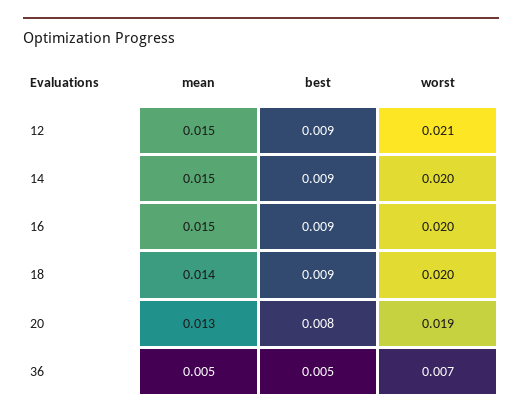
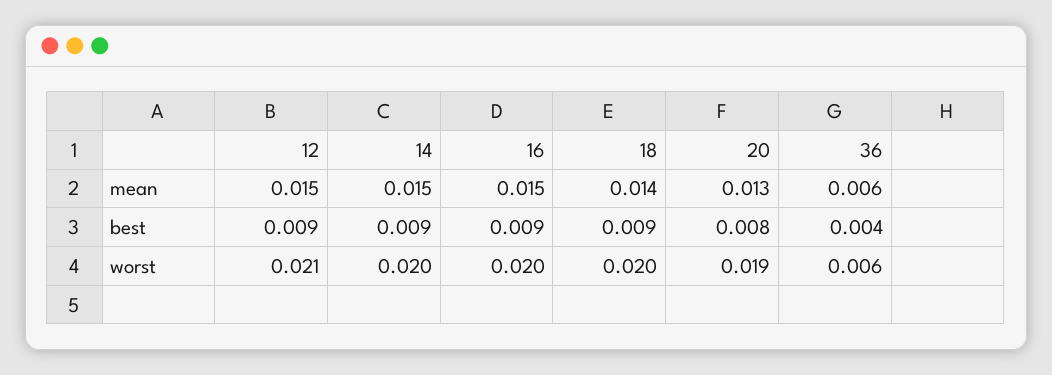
mean, 36: 0.005 -> 0.006
best, 36: 0.005 -> 0.004
worst, 36: 0.007 -> 0.006

